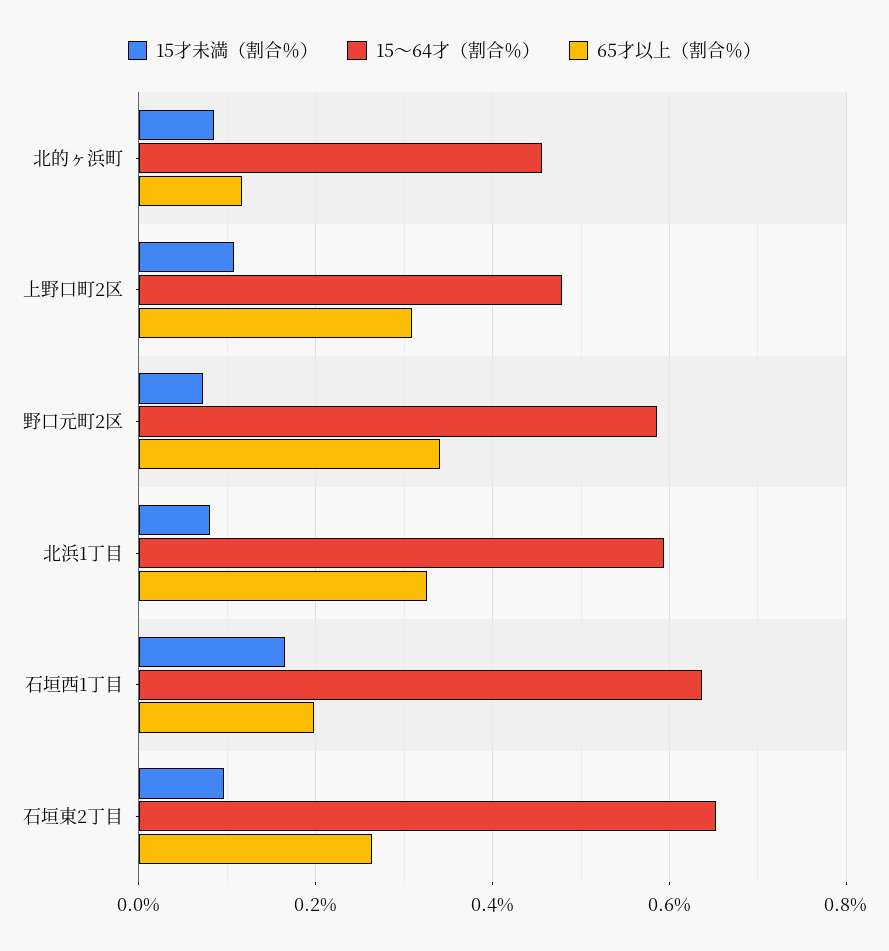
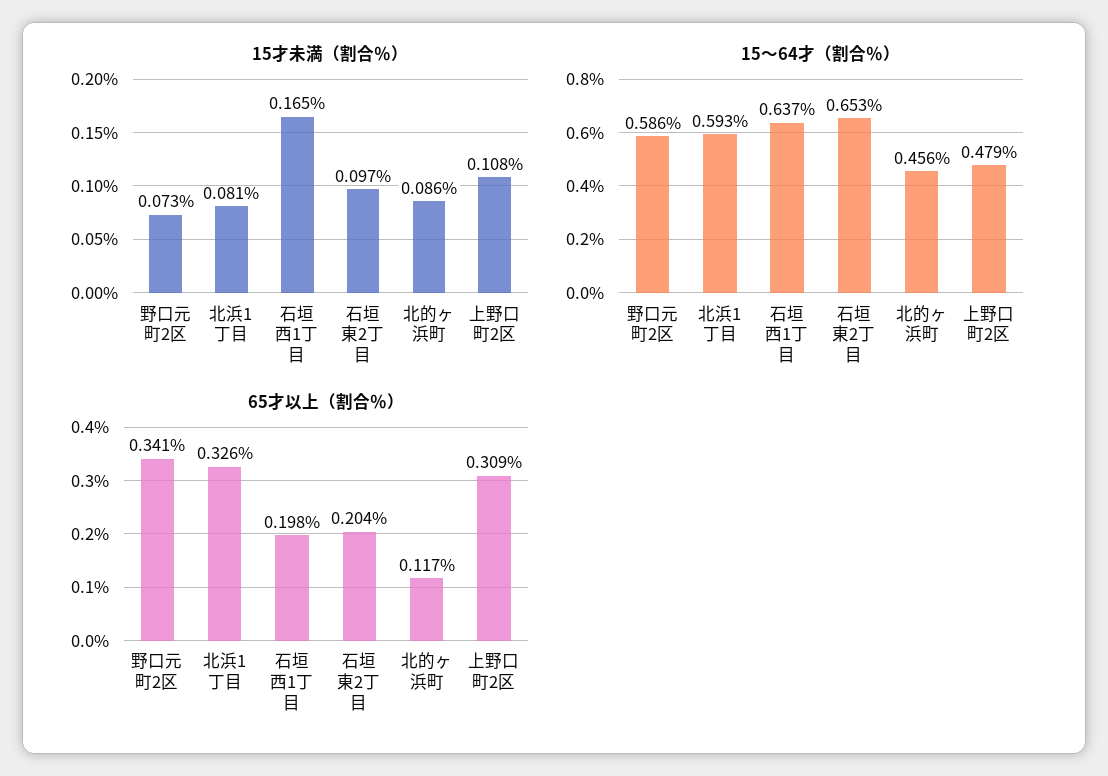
65才以上（割合％）, 石垣東2丁目: 0.26 -> 0.204

